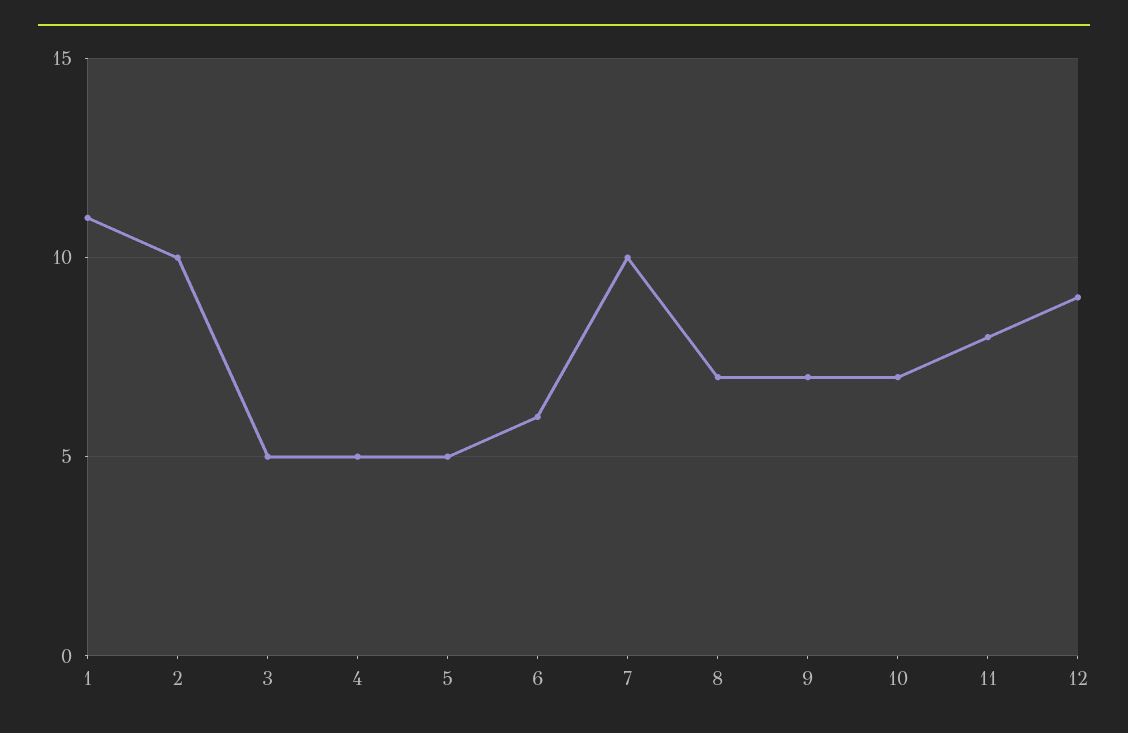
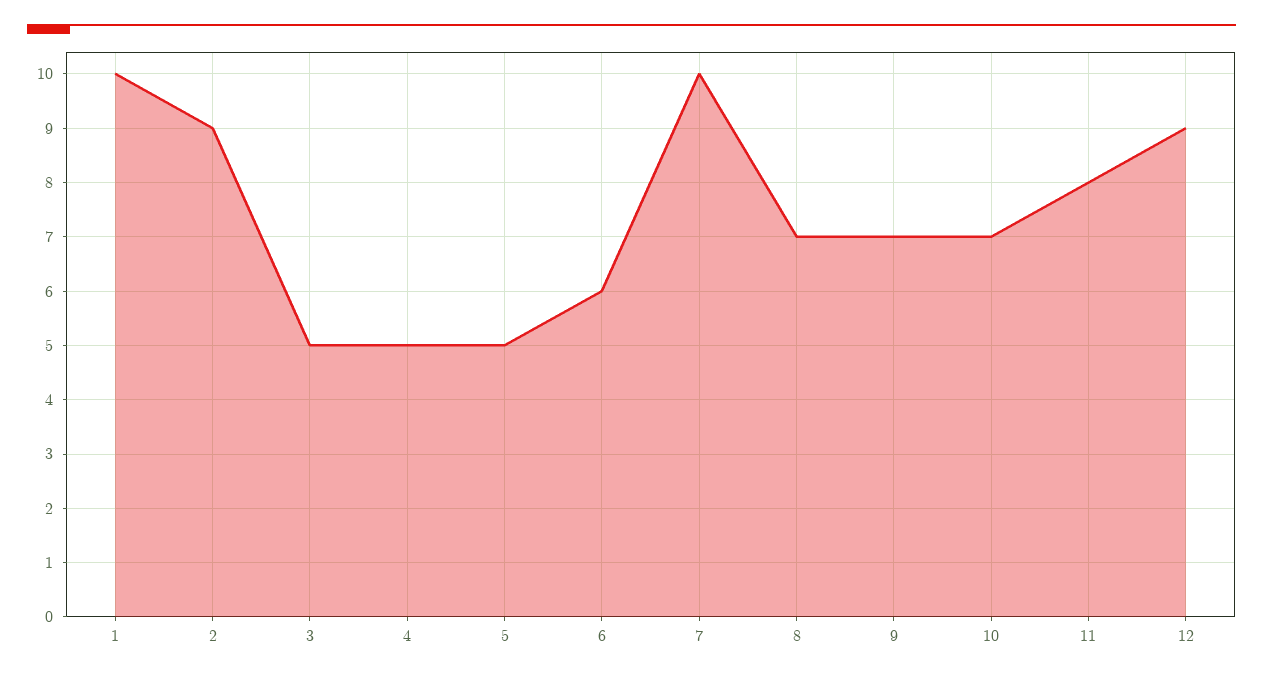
1: 11 -> 10
2: 10 -> 9

